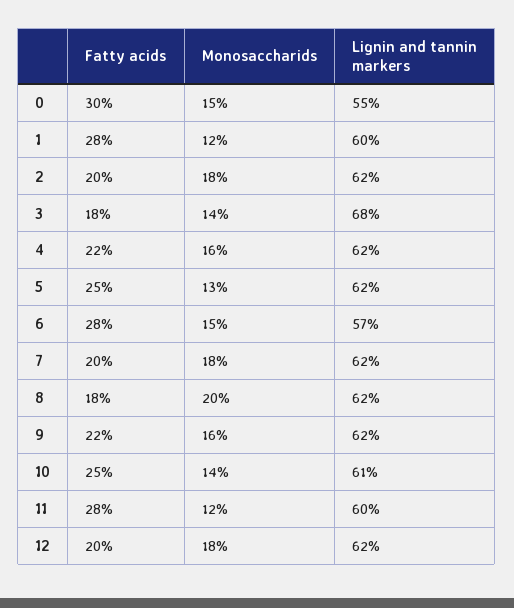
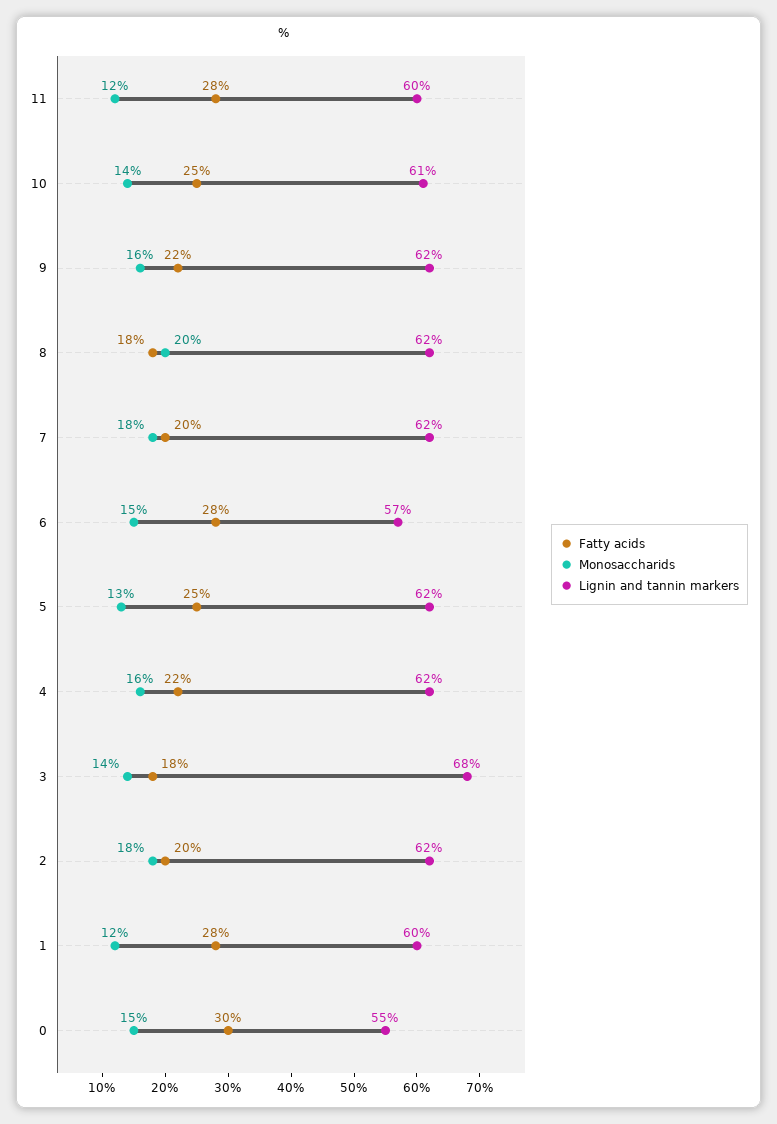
Fatty acids, 12: 20 -> none
Monosaccharids, 12: 18 -> none
Lignin and tannin markers, 12: 62 -> none

